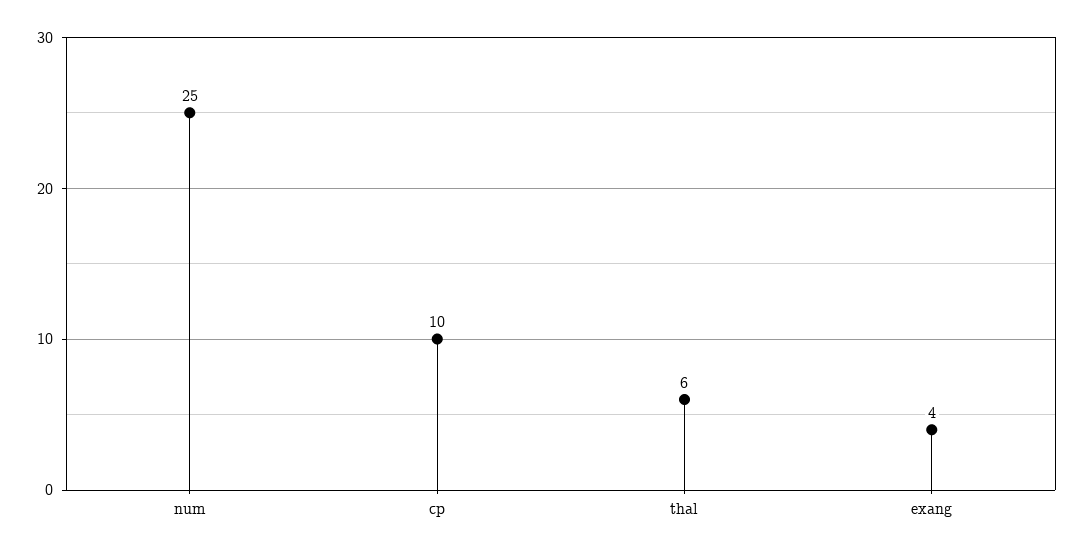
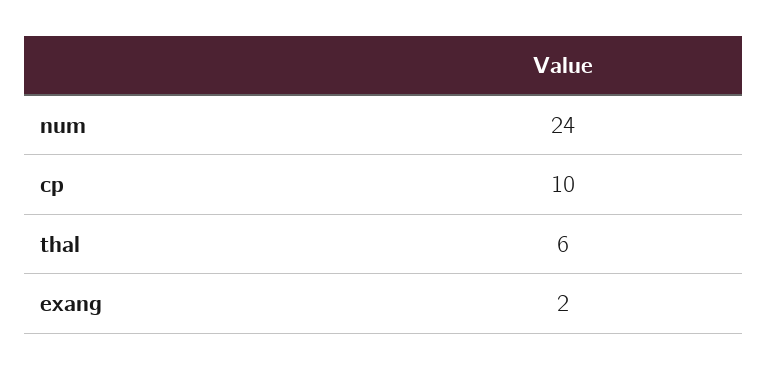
num: 25 -> 24
exang: 4 -> 2

